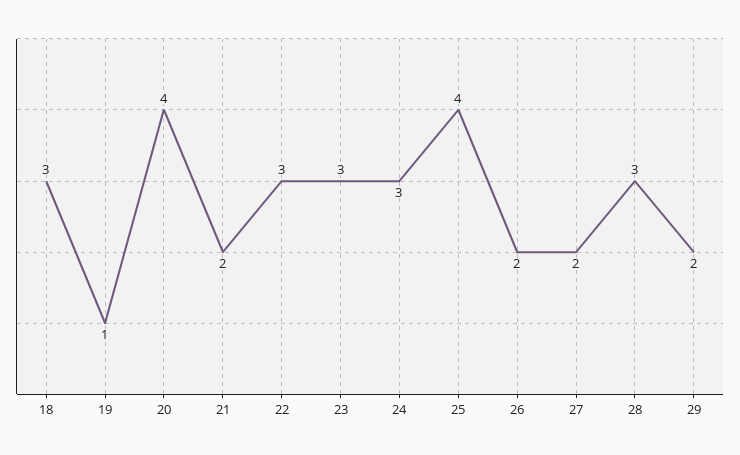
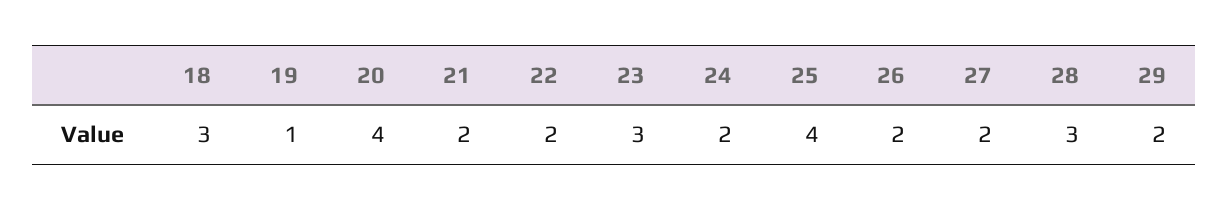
22: 3 -> 2
24: 3 -> 2

